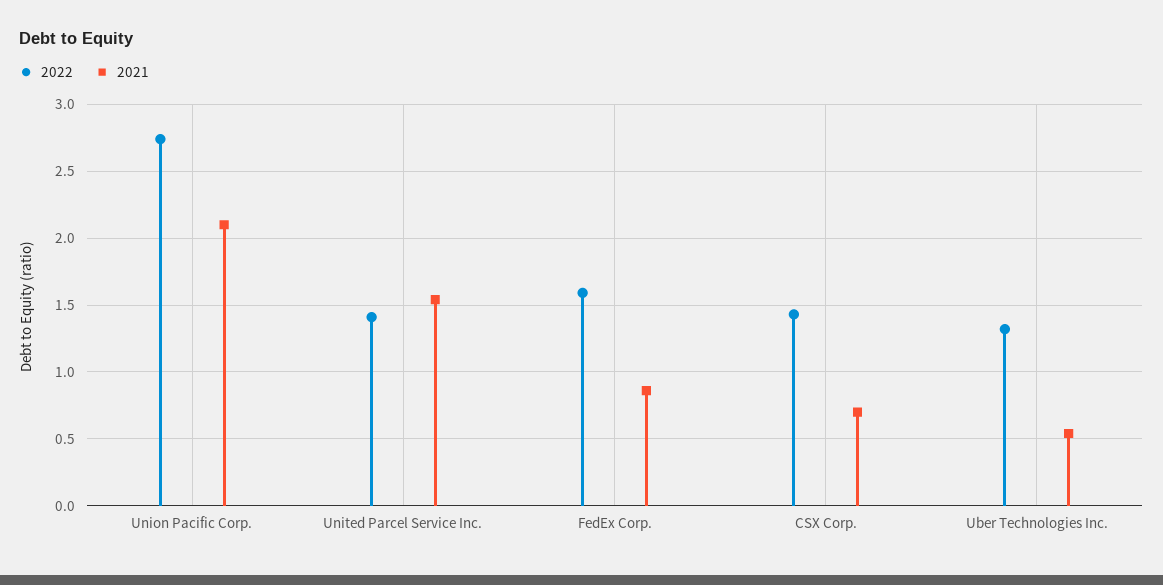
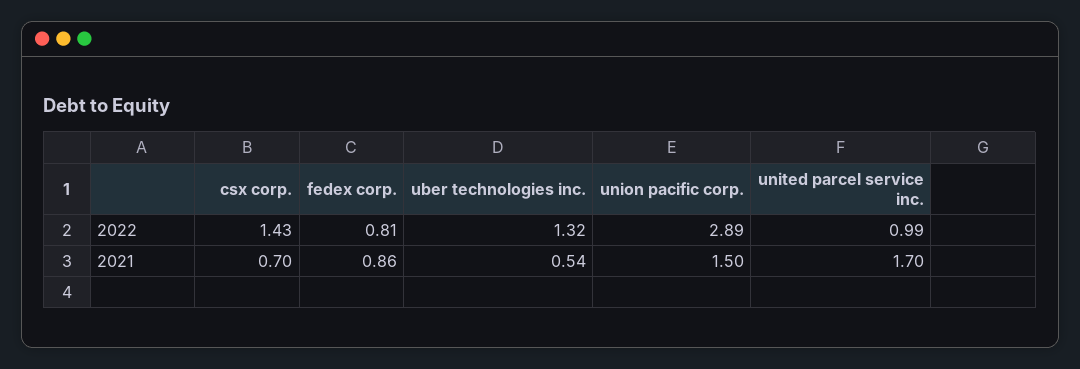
2022, Union Pacific Corp.: 2.75 -> 2.89
2021, Union Pacific Corp.: 2.1 -> 1.5
2022, United Parcel Service Inc.: 1.4 -> 0.99
2021, United Parcel Service Inc.: 1.55 -> 1.7
2022, FedEx Corp.: 1.6 -> 0.81

